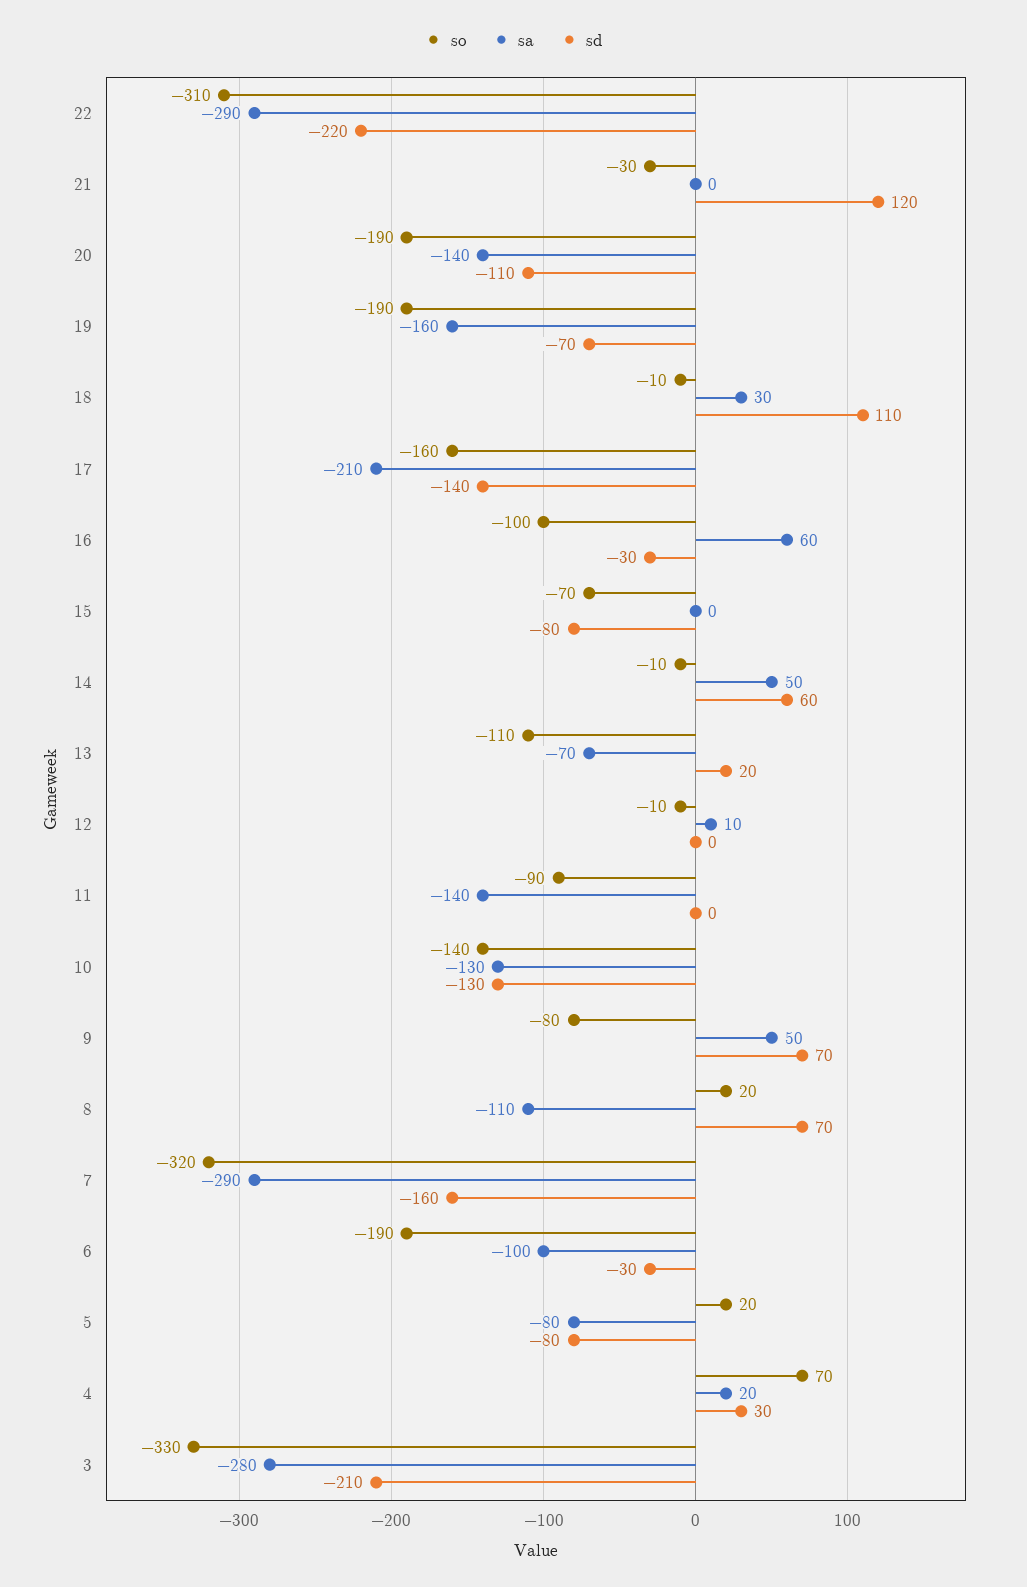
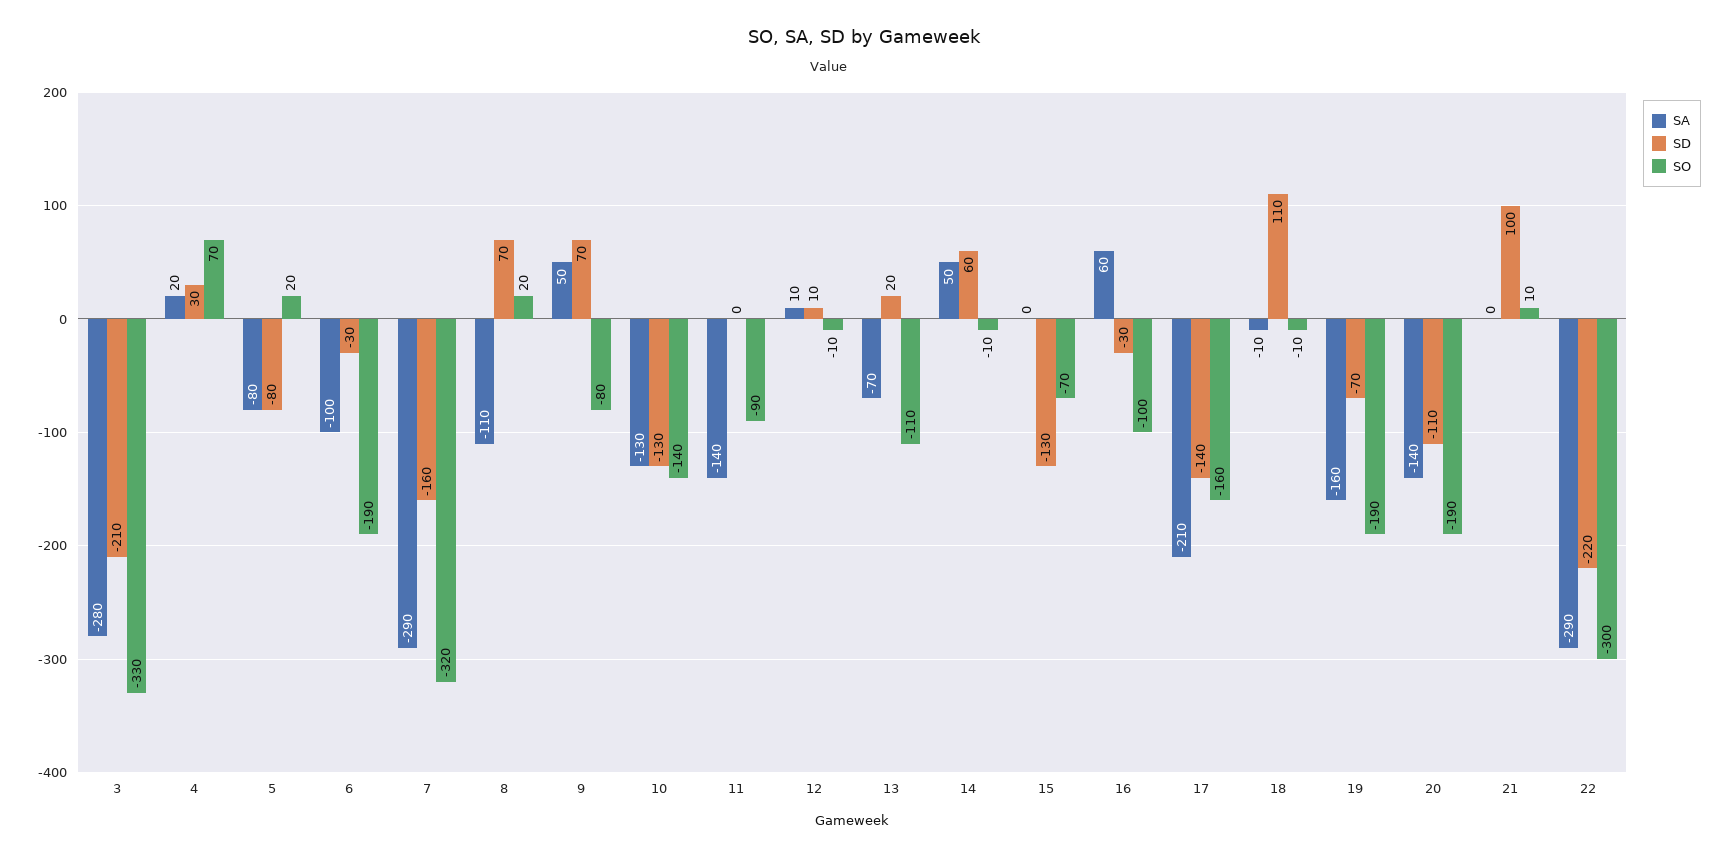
so, 22: -310 -> -300
so, 21: -30 -> 10
sd, 21: 120 -> 100
sa, 18: 30 -> -10
sd, 15: -80 -> -130
sd, 12: 0 -> 10

